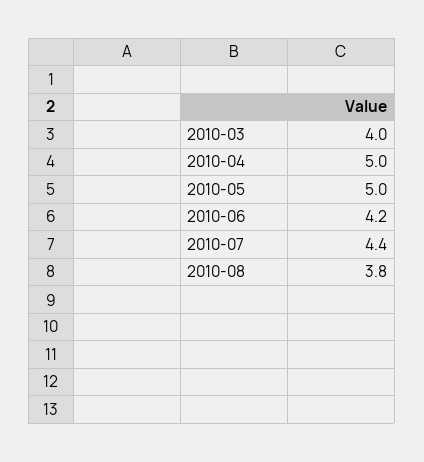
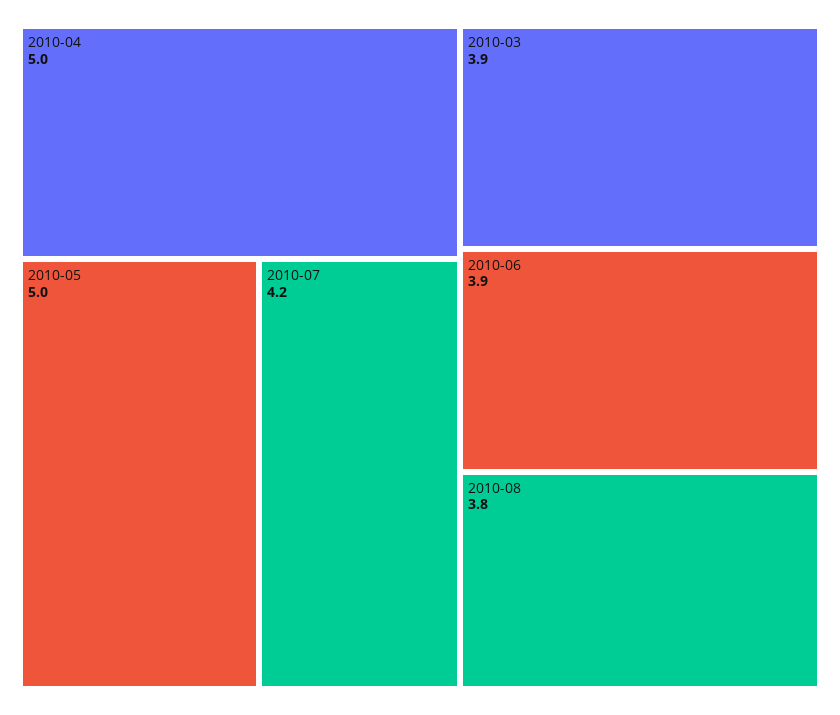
2010-03: 4 -> 3.9
2010-06: 4.2 -> 3.9
2010-07: 4.4 -> 4.2

